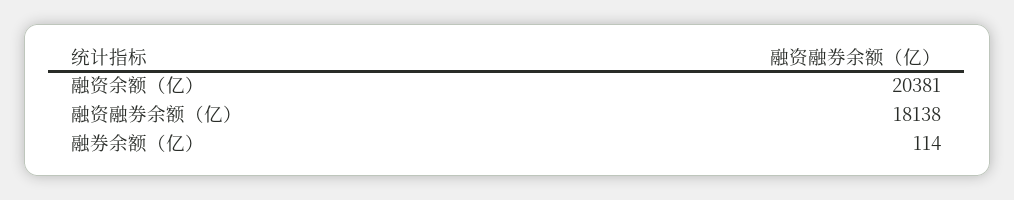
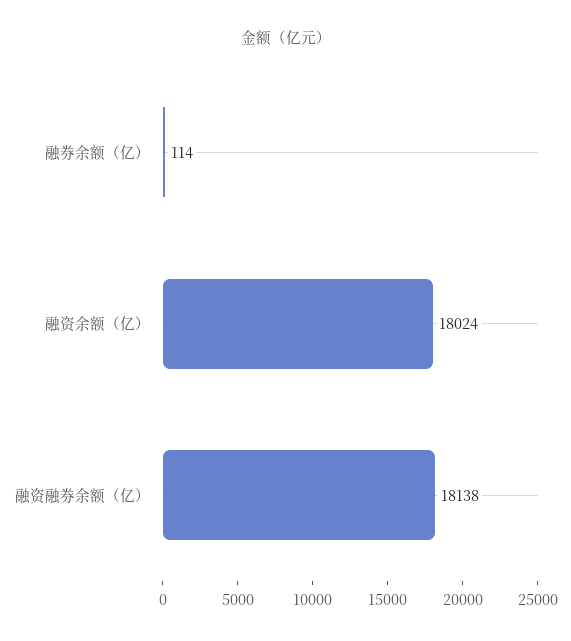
融资余额（亿）: 20381 -> 18024

